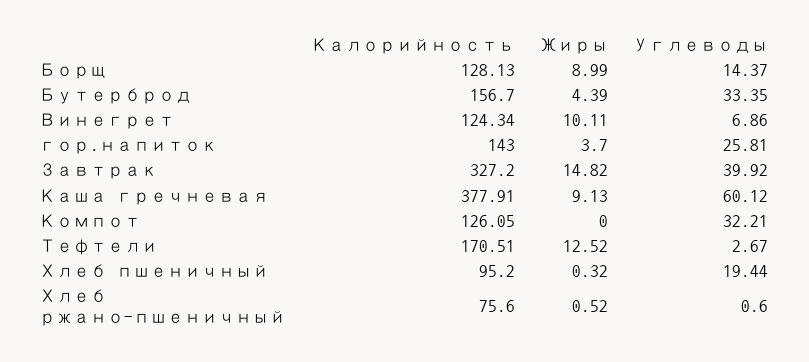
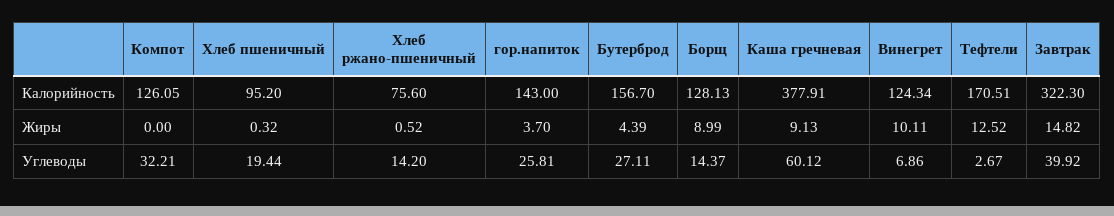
Углеводы, Бутерброд: 33.35 -> 27.11
Калорийность, Завтрак: 327.2 -> 322.3
Углеводы, Хлеб ржано-пшеничный: 0.6 -> 14.2

